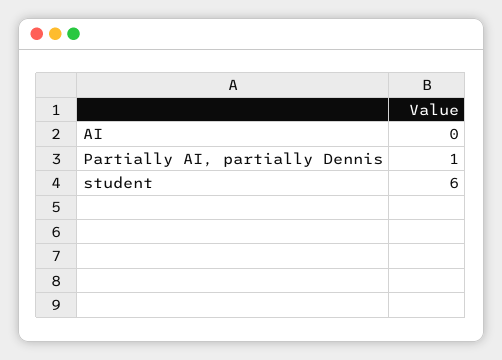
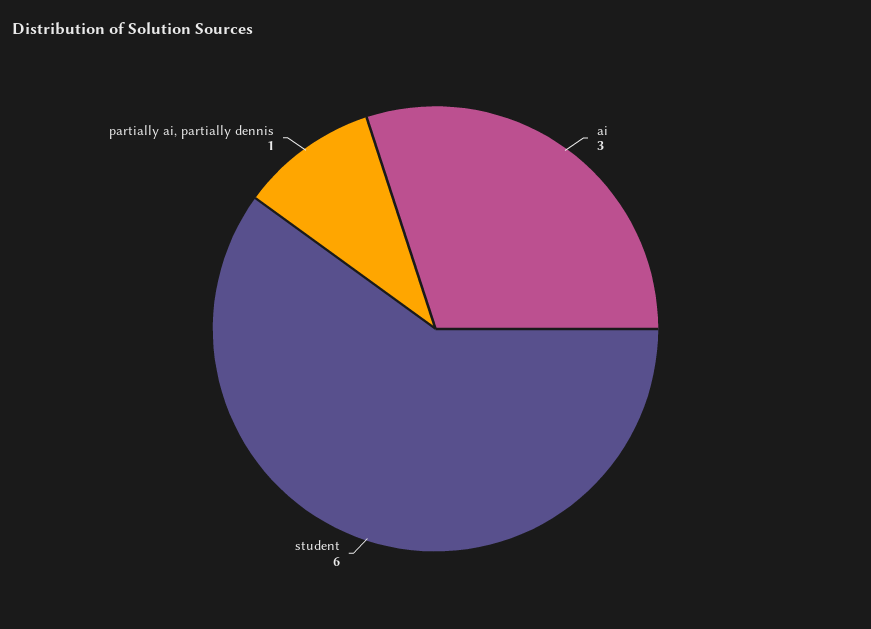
AI: 0 -> 3

